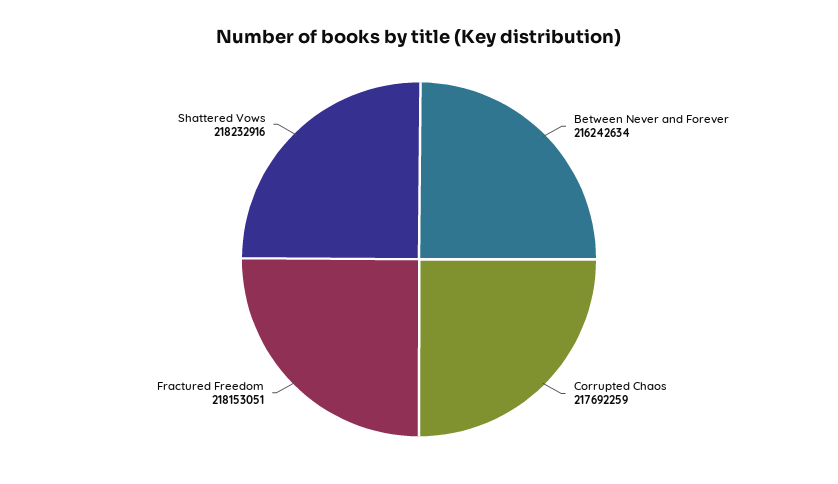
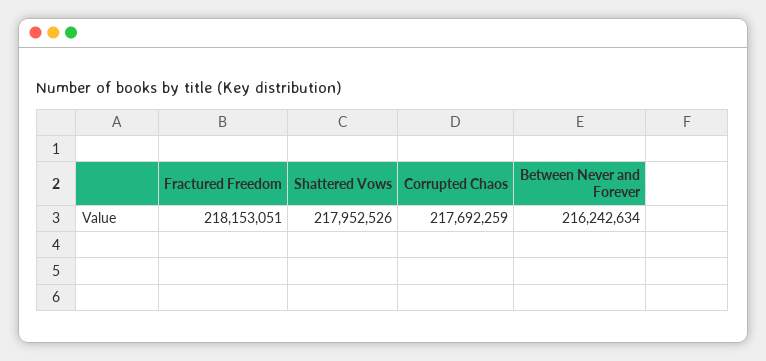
Shattered Vows: 218232916 -> 217952526

